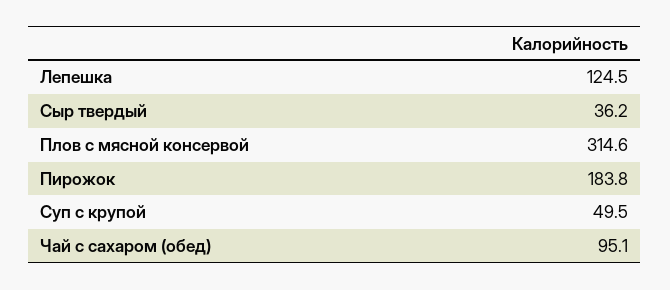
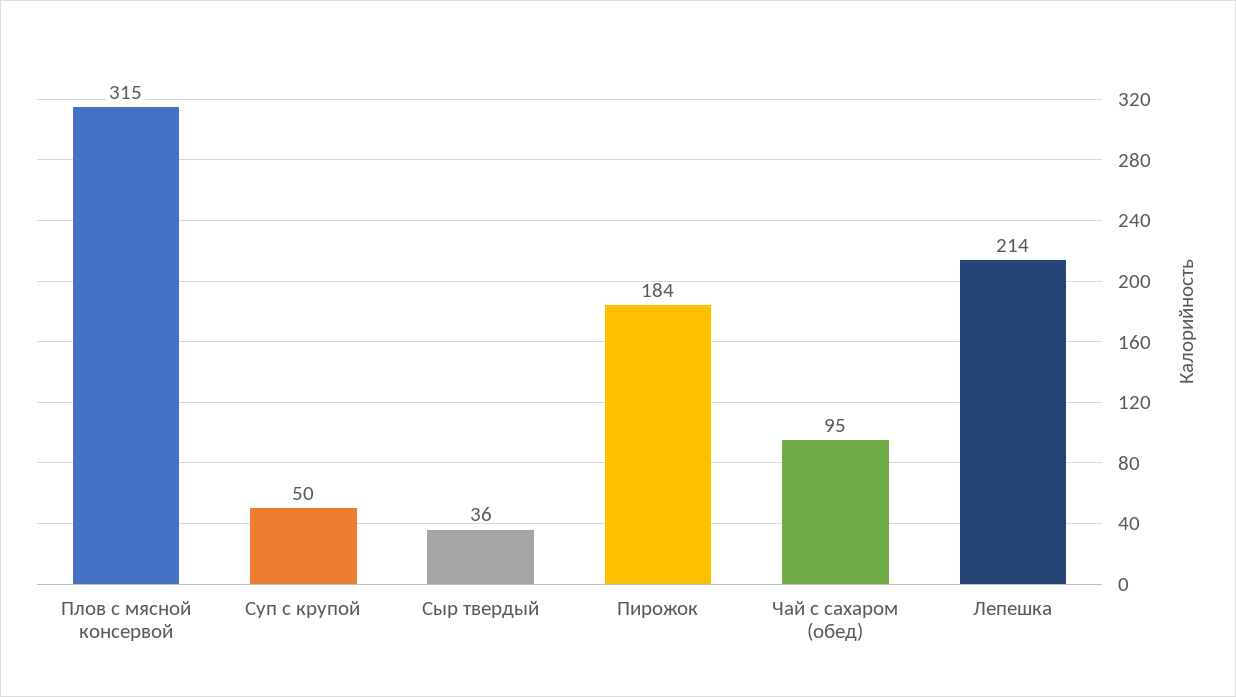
Лепешка: 124.5 -> 214

